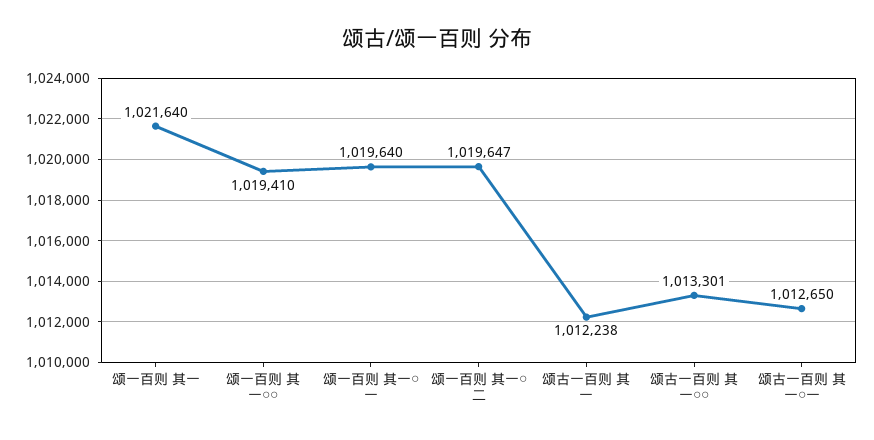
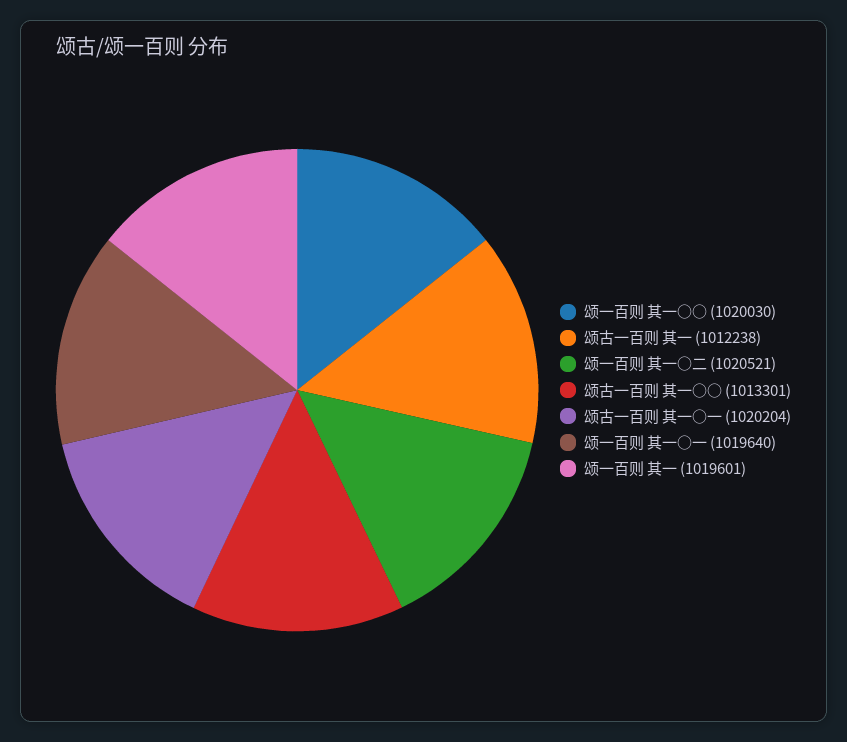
颂一百则 其一: 1021640 -> 1019601
颂一百则 其一○○: 1019410 -> 1020030
颂一百则 其一○二: 1019647 -> 1020521
颂古一百则 其一○一: 1012650 -> 1020204

